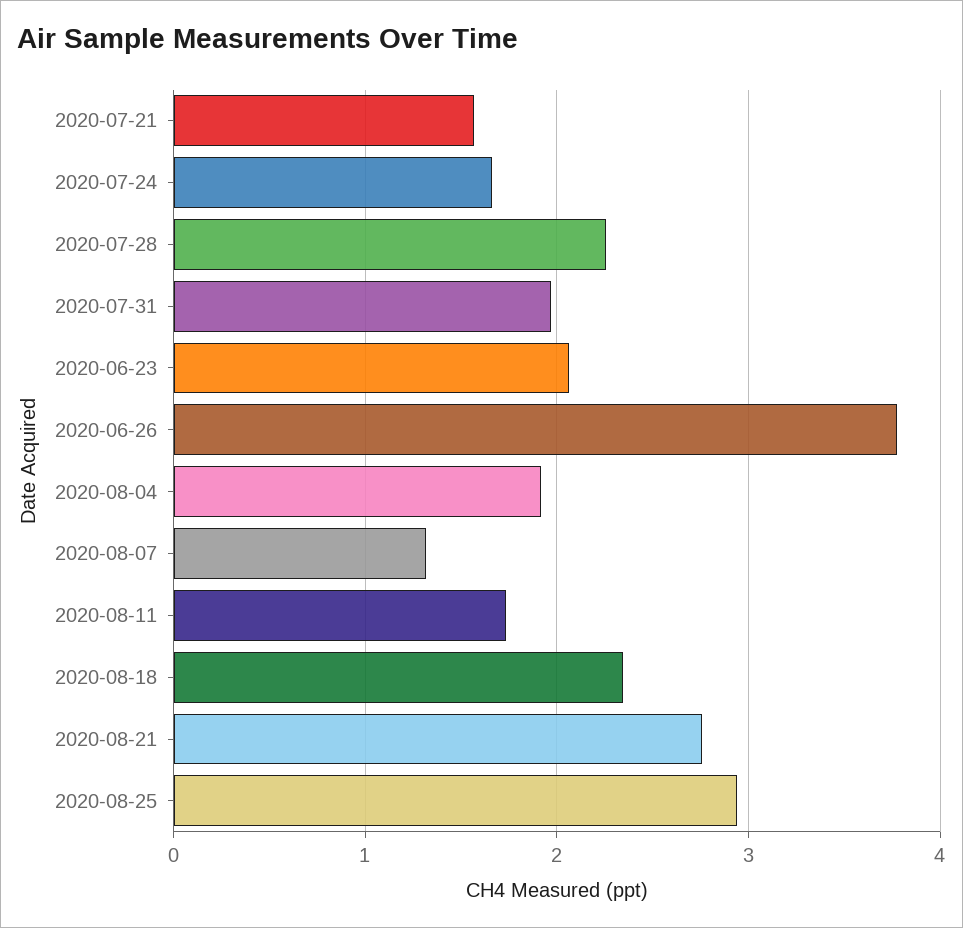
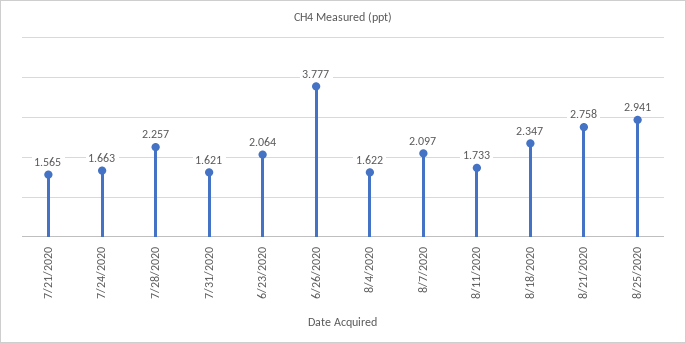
2020-07-31: 2 -> 1.621
2020-08-04: 1.9 -> 1.622
2020-08-07: 1.3 -> 2.097

